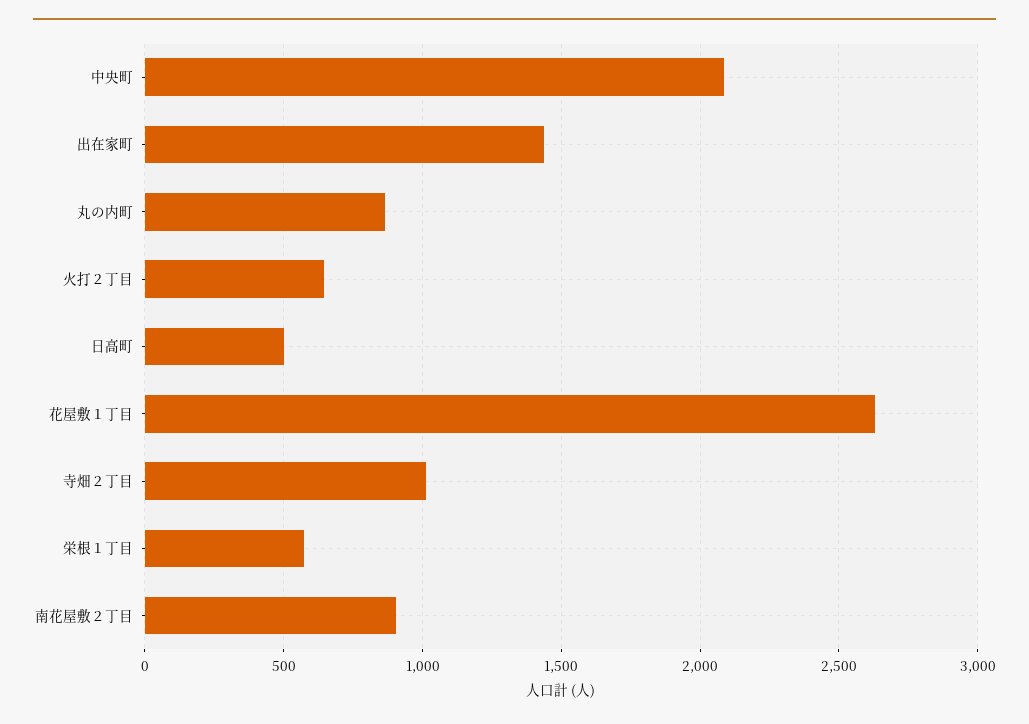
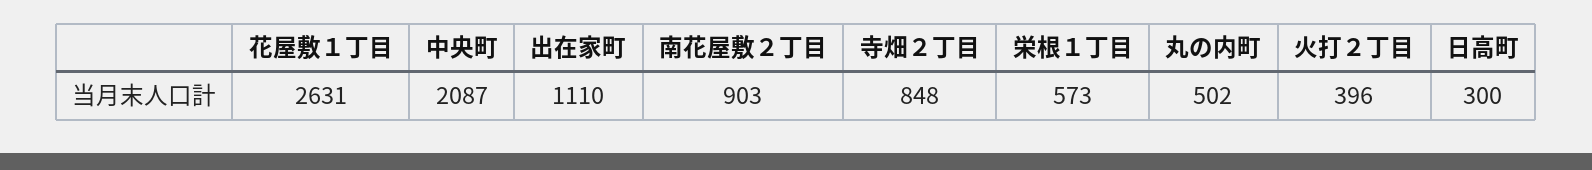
出在家町: 1450 -> 1110
丸の内町: 850 -> 502
火打２丁目: 650 -> 396
日高町: 500 -> 300
寺畑２丁目: 1000 -> 848

